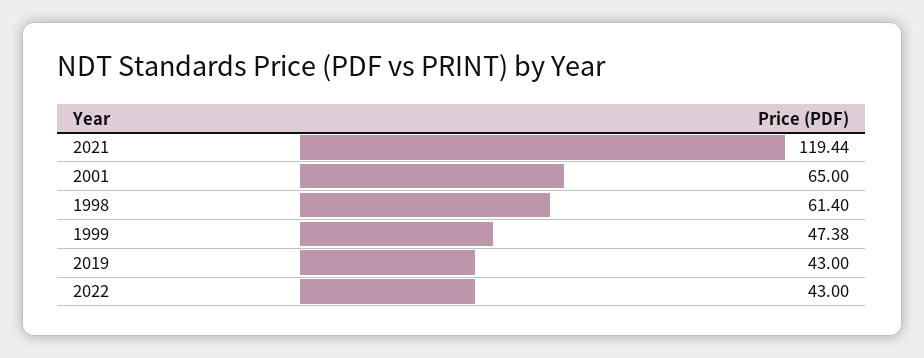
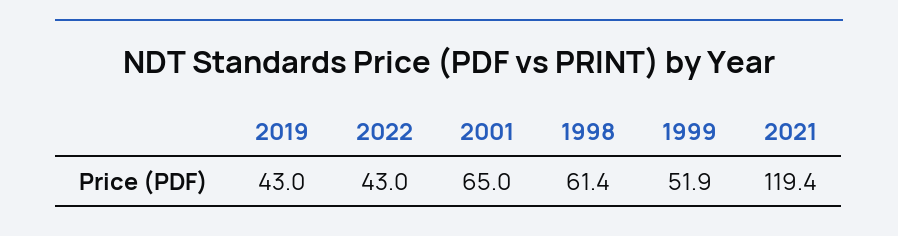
1999: 47.38 -> 51.9

